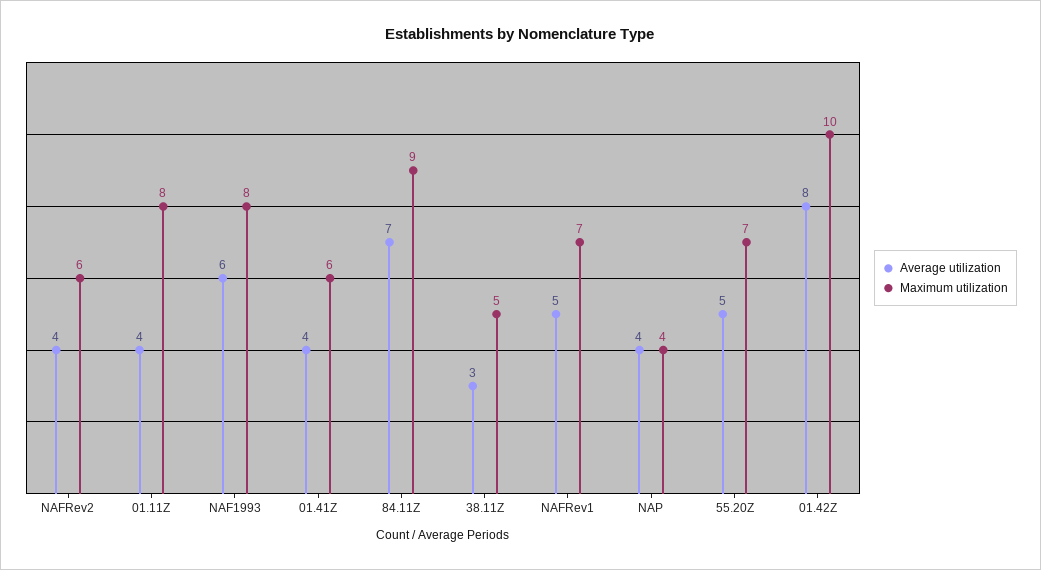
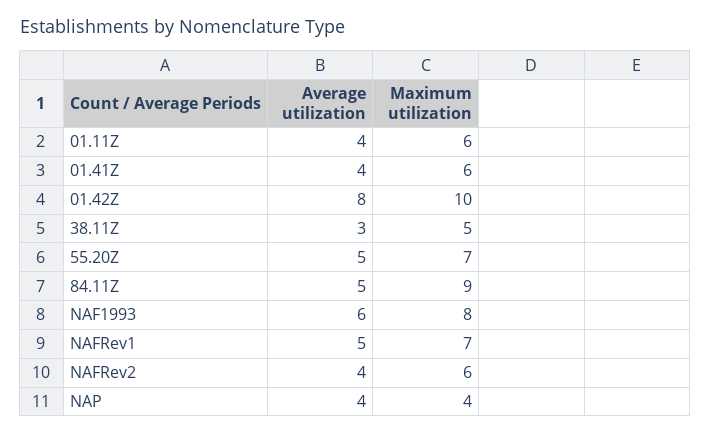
Maximum utilization, 01.11Z: 8 -> 6
Average utilization, 84.11Z: 7 -> 5

